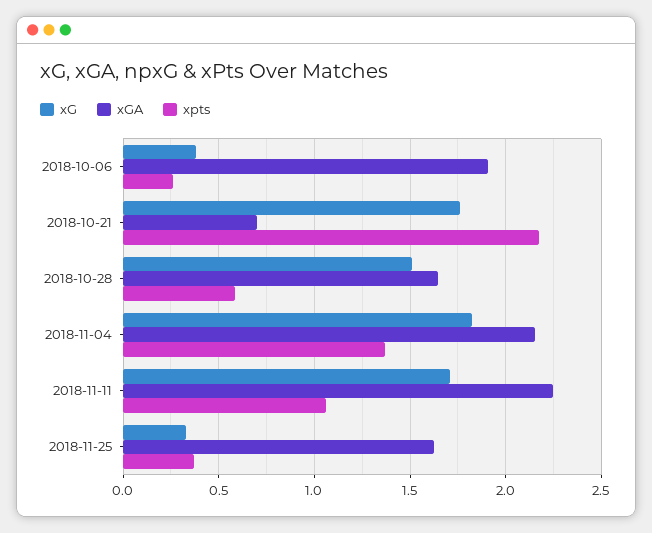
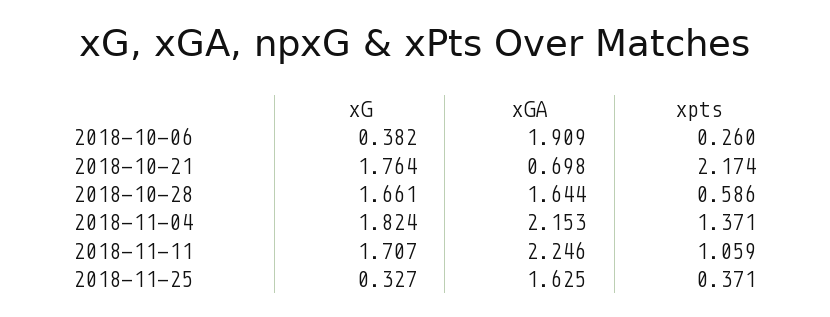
xG, 2018-10-28: 1.5 -> 1.661

